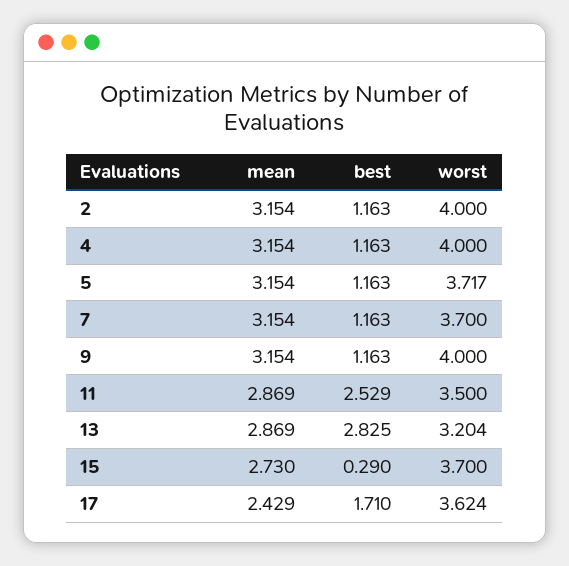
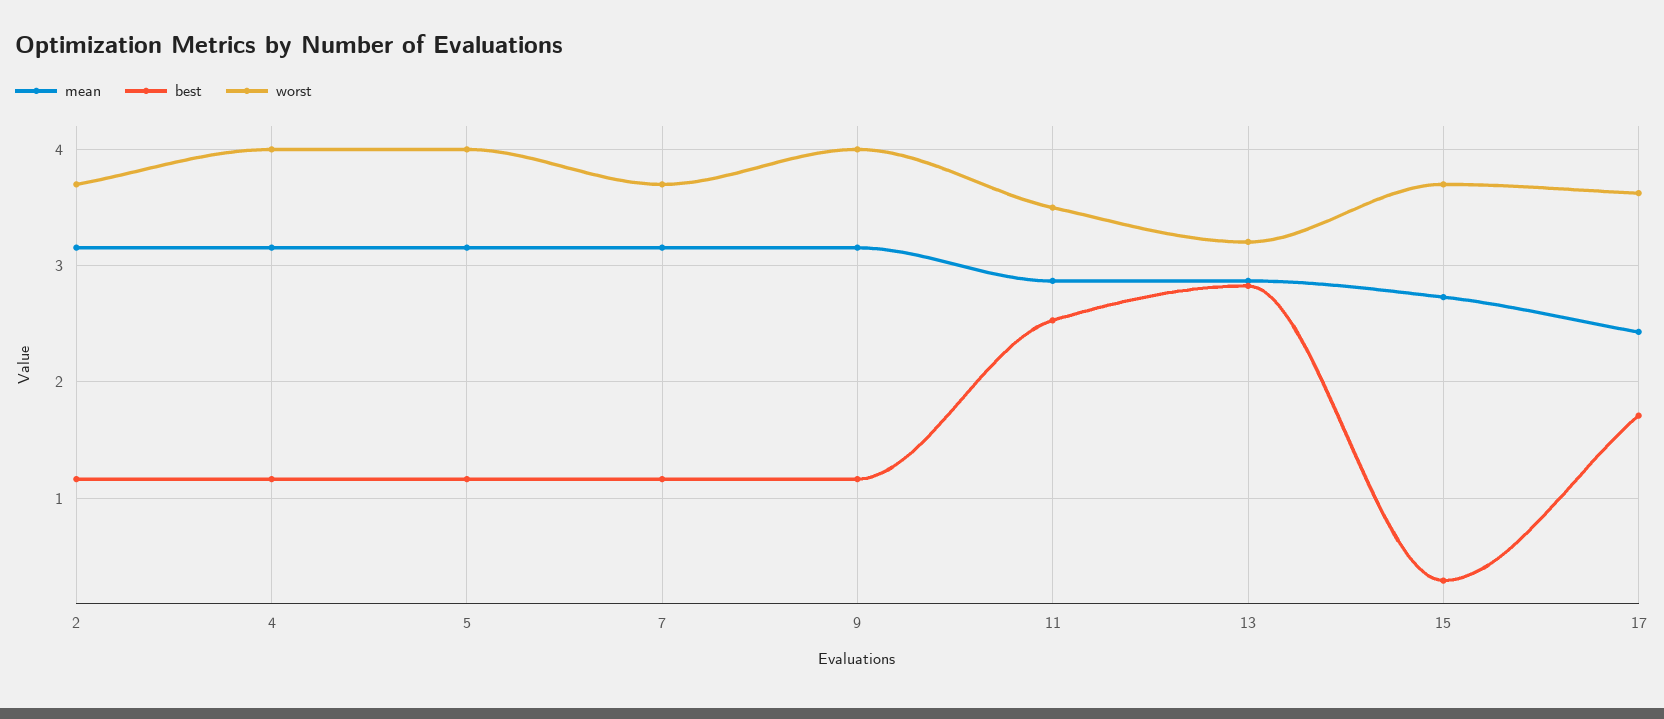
worst, 2: 4 -> 3.7
worst, 5: 3.717 -> 4

